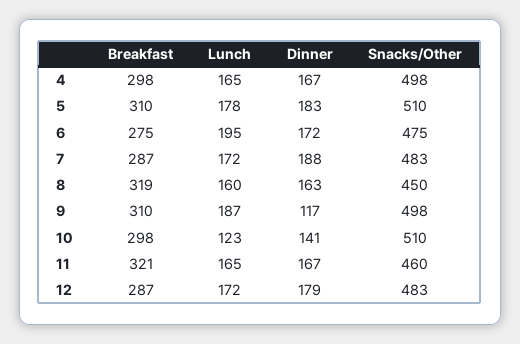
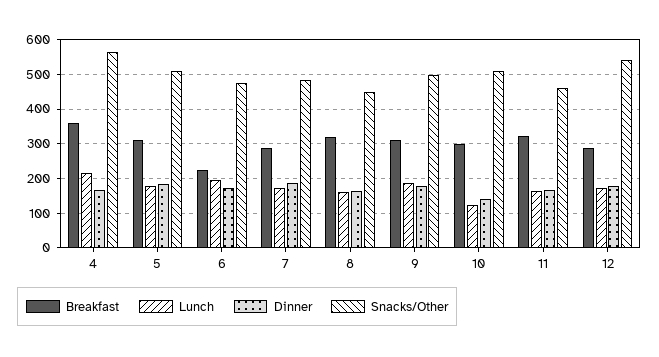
Breakfast, 4: 298 -> 360
Lunch, 4: 165 -> 220
Snacks/Other, 4: 498 -> 560
Breakfast, 6: 275 -> 220
Dinner, 9: 117 -> 180
Snacks/Other, 12: 483 -> 540

